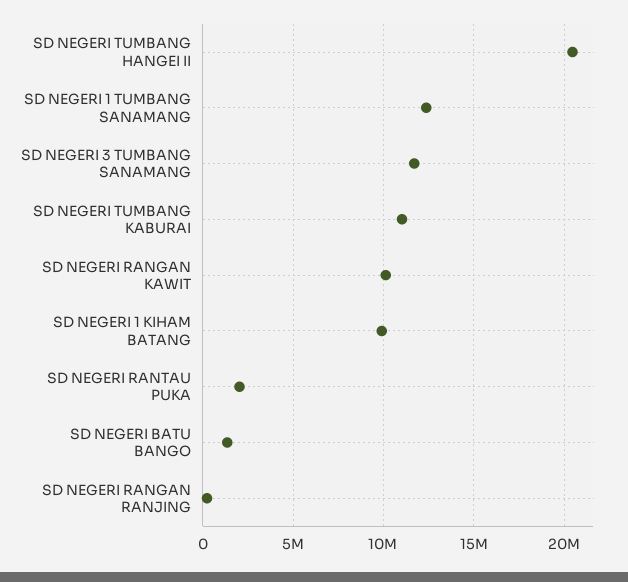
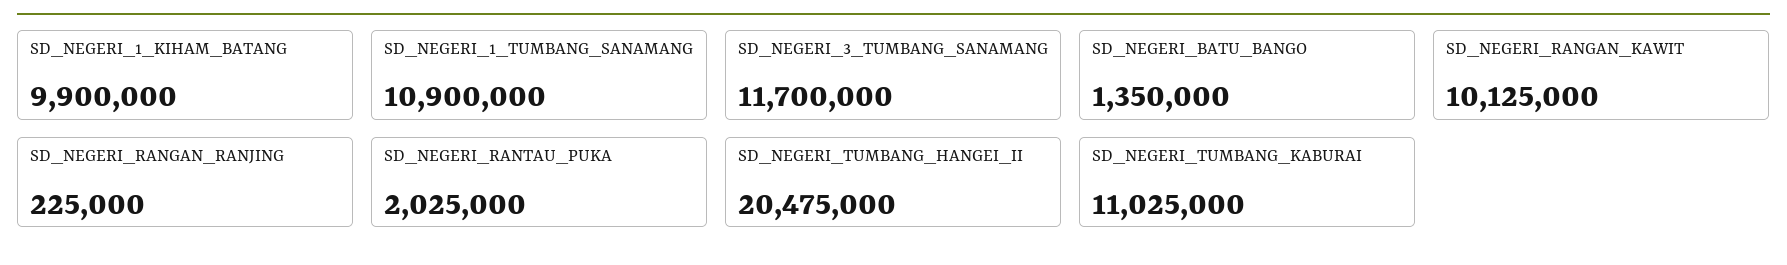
SD NEGERI 1 TUMBANG SANAMANG: 12500000 -> 10900000

